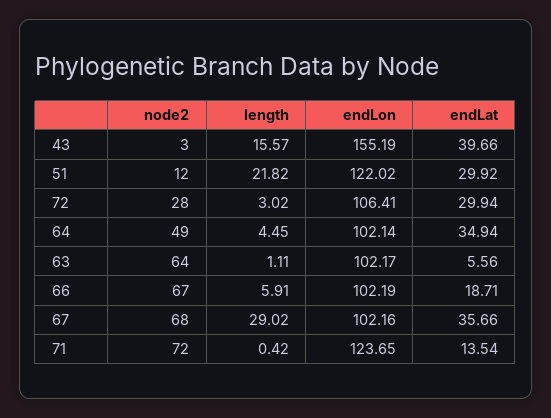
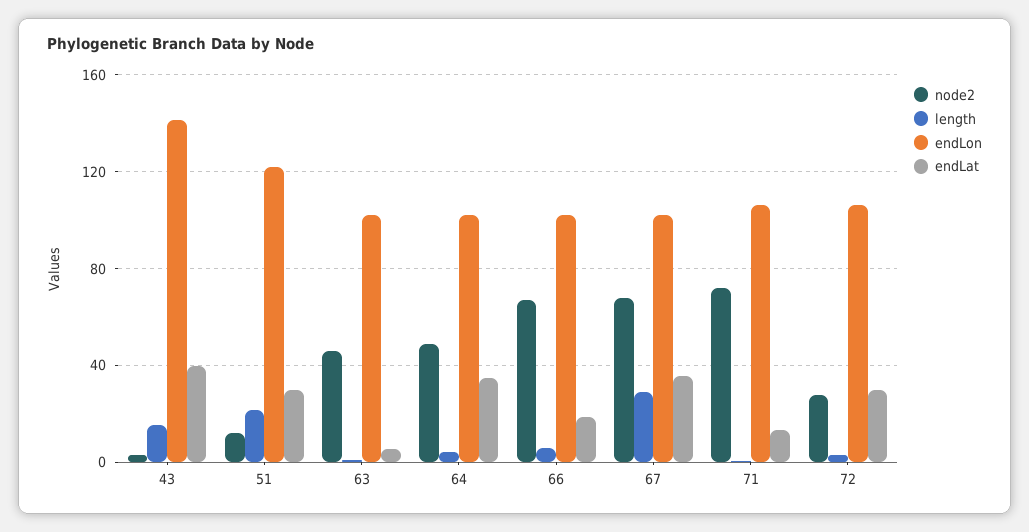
endLon, 43: 155.19 -> 140
node2, 63: 64 -> 45
endLon, 71: 123.65 -> 105

